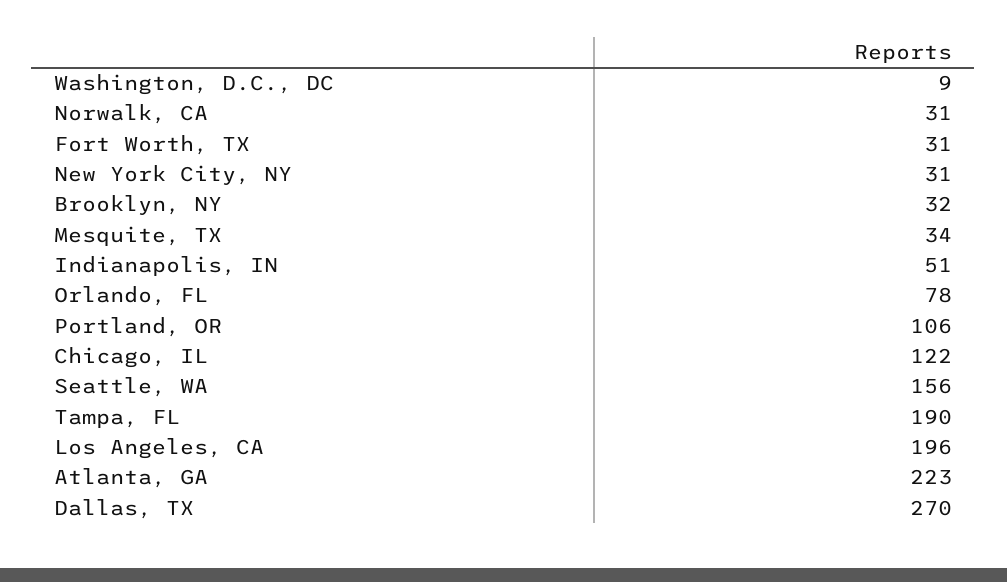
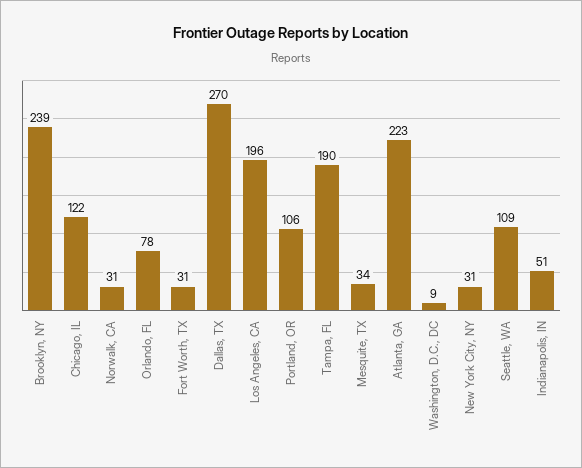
Brooklyn, NY: 32 -> 239
Seattle, WA: 156 -> 109

